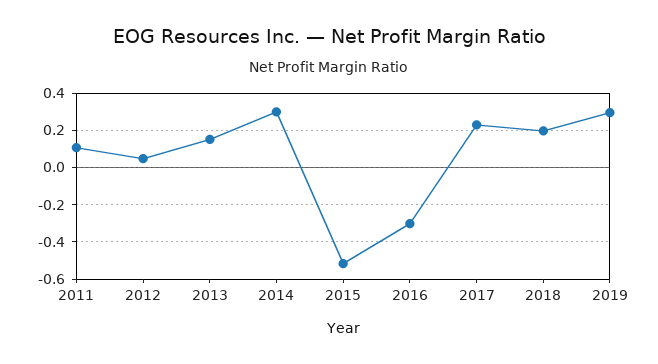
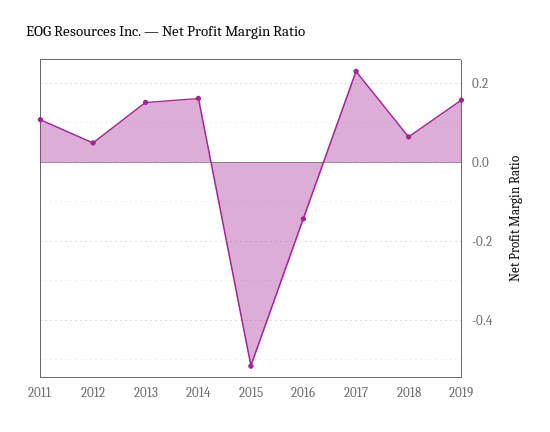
2014: 0.3 -> 0.16
2016: -0.3 -> -0.14
2018: 0.2 -> 0.06
2019: 0.3 -> 0.16

